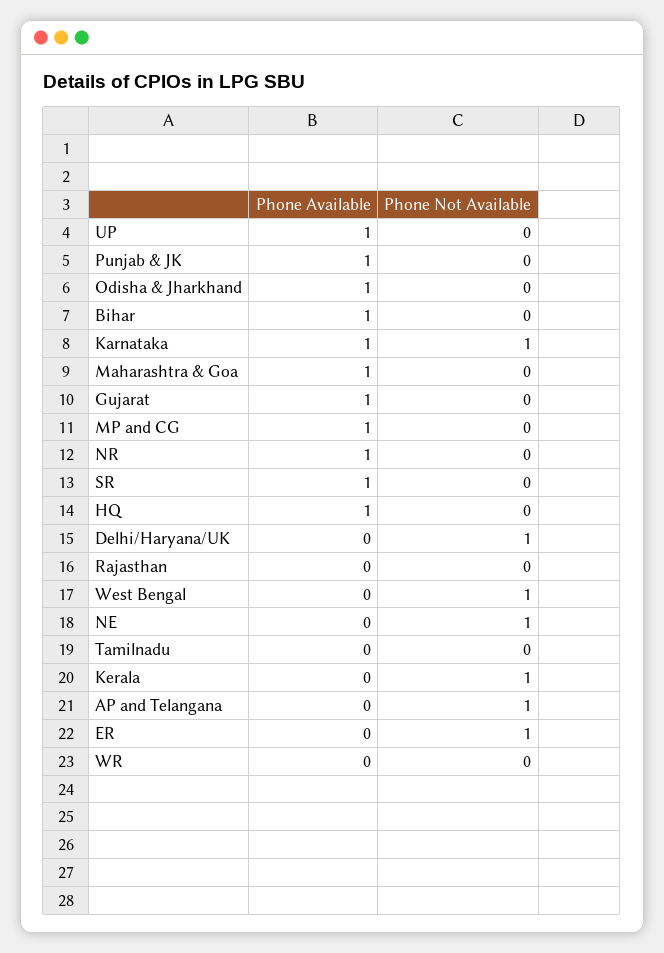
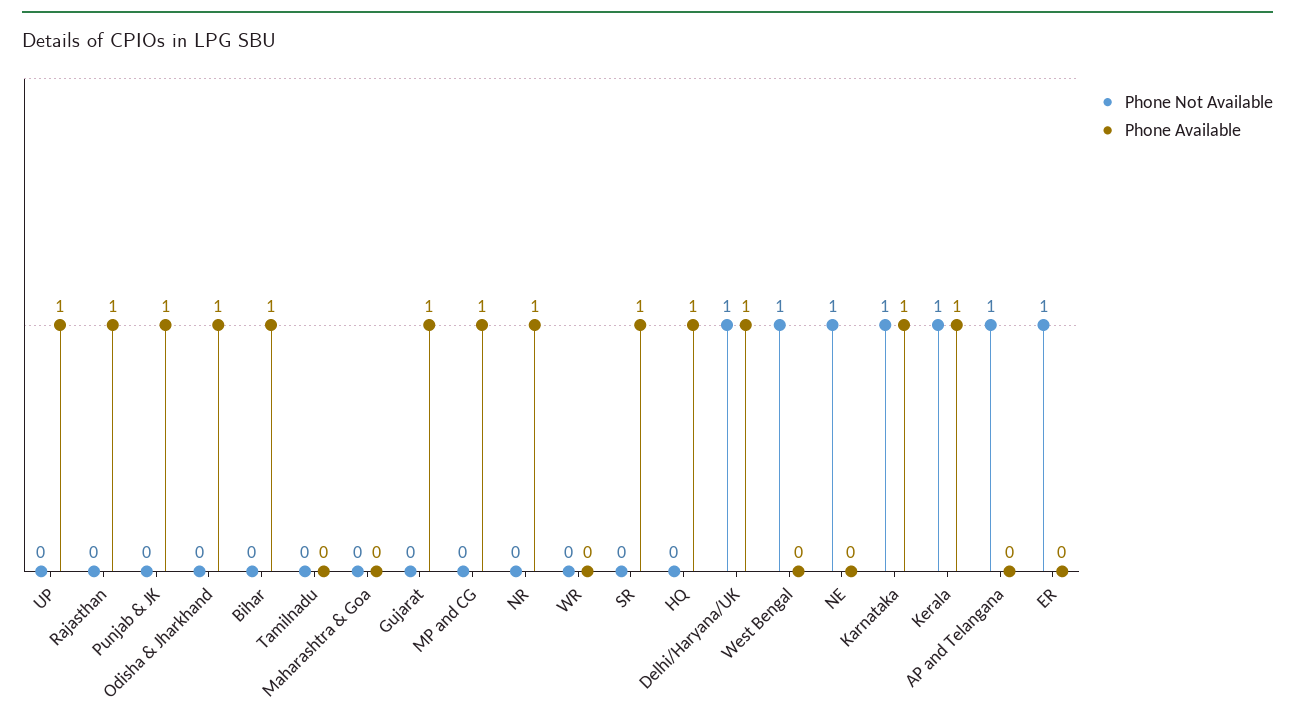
Phone Available, Maharashtra & Goa: 1 -> 0
Phone Available, Delhi/Haryana/UK: 0 -> 1
Phone Available, Rajasthan: 0 -> 1
Phone Available, Kerala: 0 -> 1

